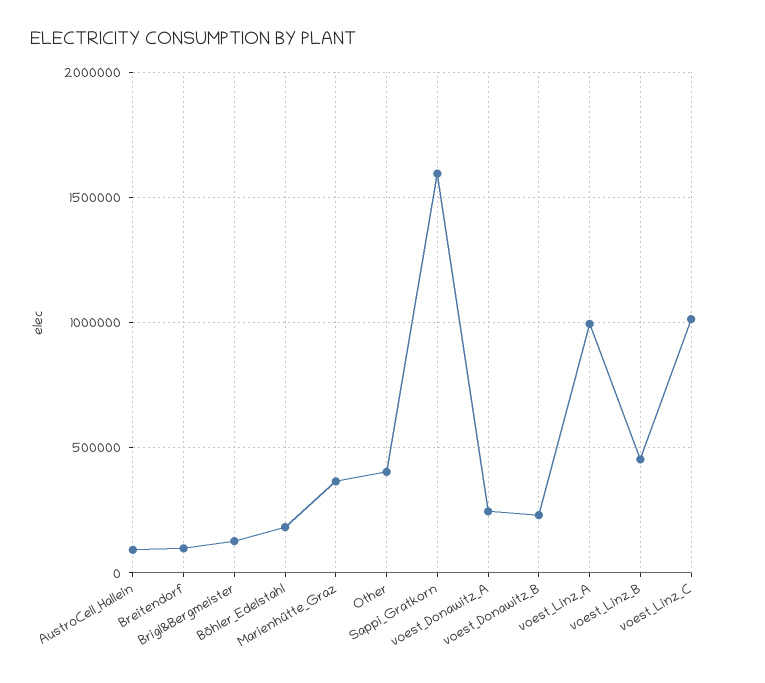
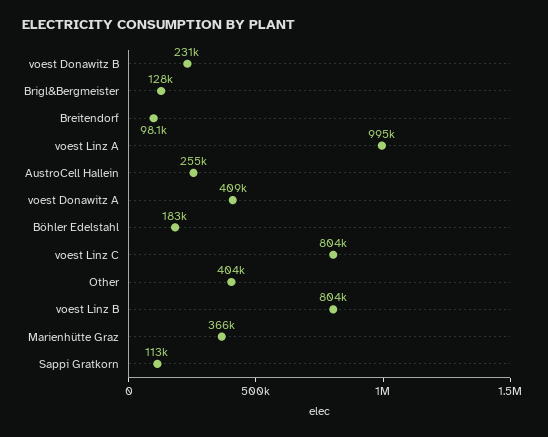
AustroCell_Hallein: 100000 -> 255000
Sappi_Gratkorn: 1600000 -> 113000
voest_Donawitz_A: 250000 -> 409000
voest_Linz_B: 450000 -> 804000
voest_Linz_C: 1000000 -> 804000

